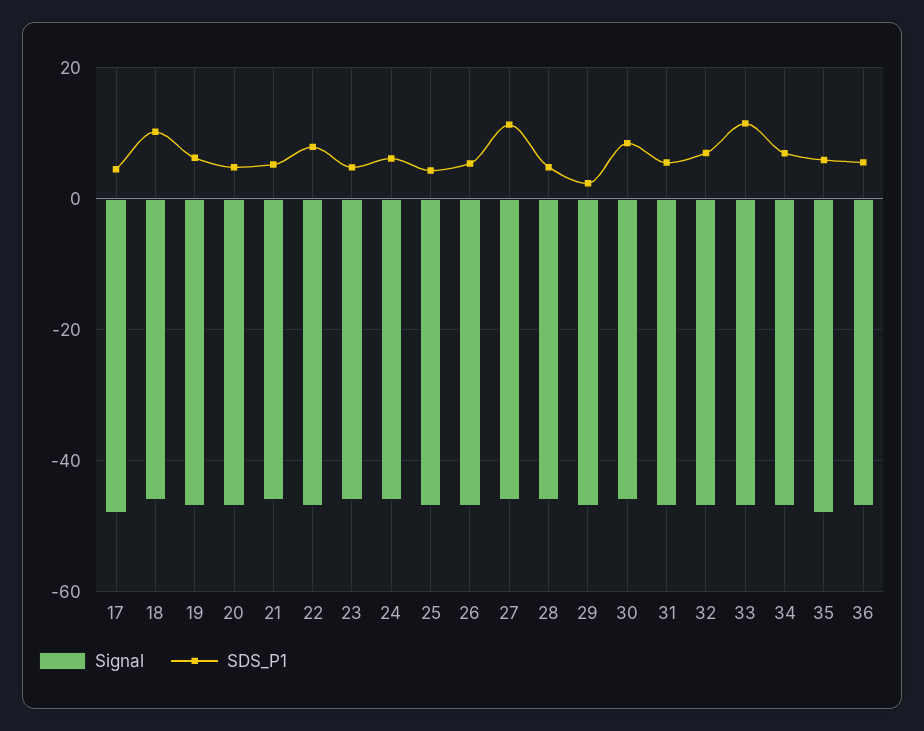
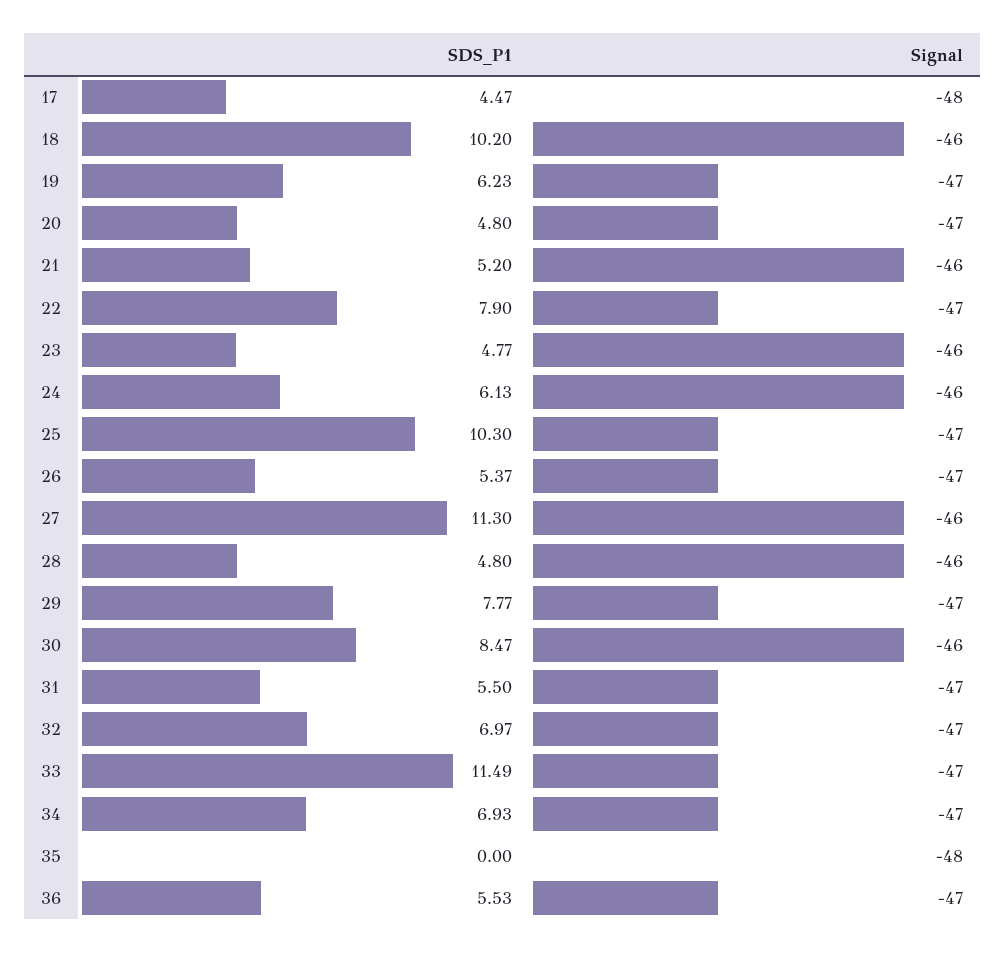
SDS_P1, 25: 4 -> 10.3
SDS_P1, 29: 2 -> 7.77
SDS_P1, 35: 6 -> 0

